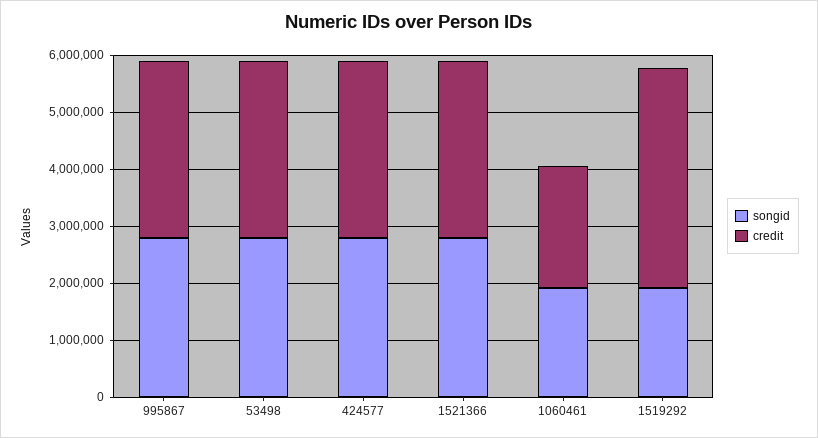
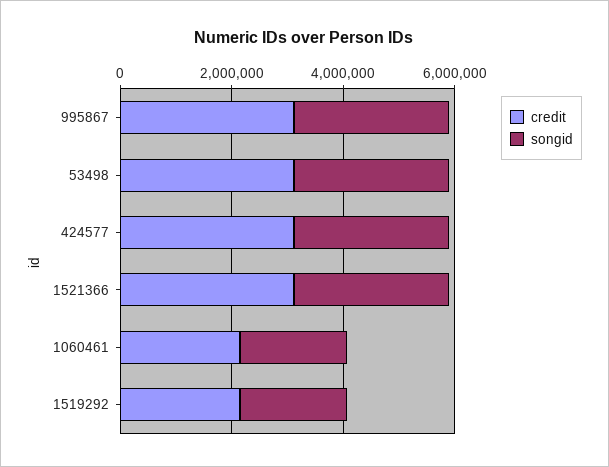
credit, 1519292: 3800000 -> 2000000

